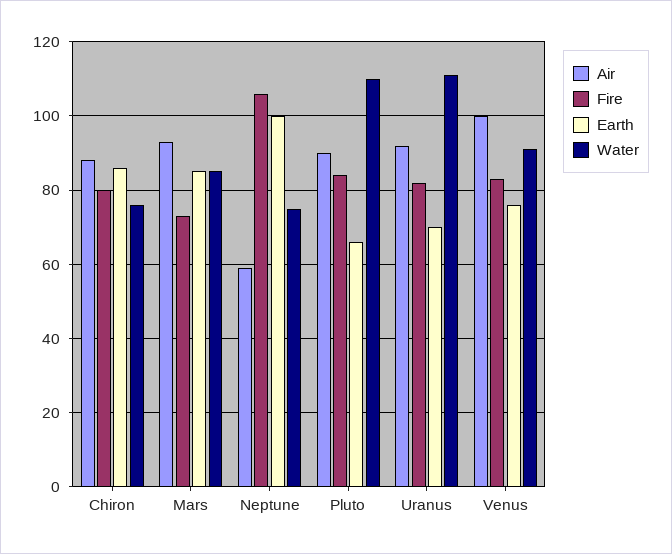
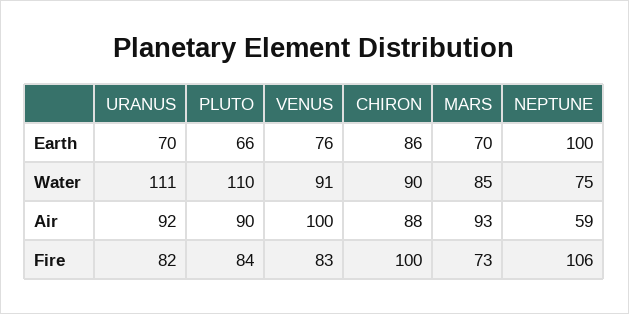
Fire, Chiron: 80 -> 100
Water, Chiron: 75 -> 90
Earth, Mars: 85 -> 70

